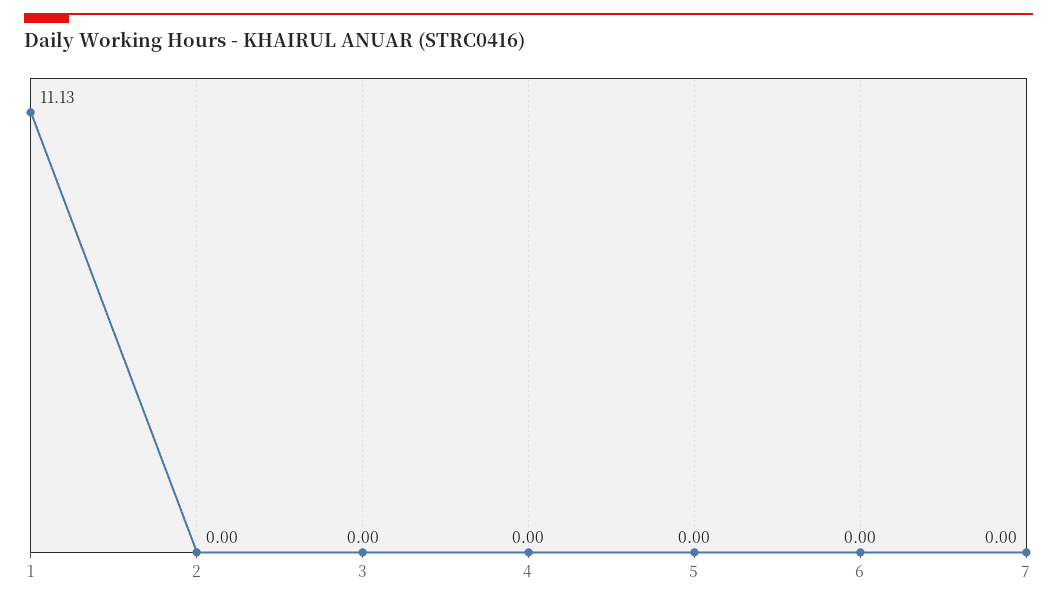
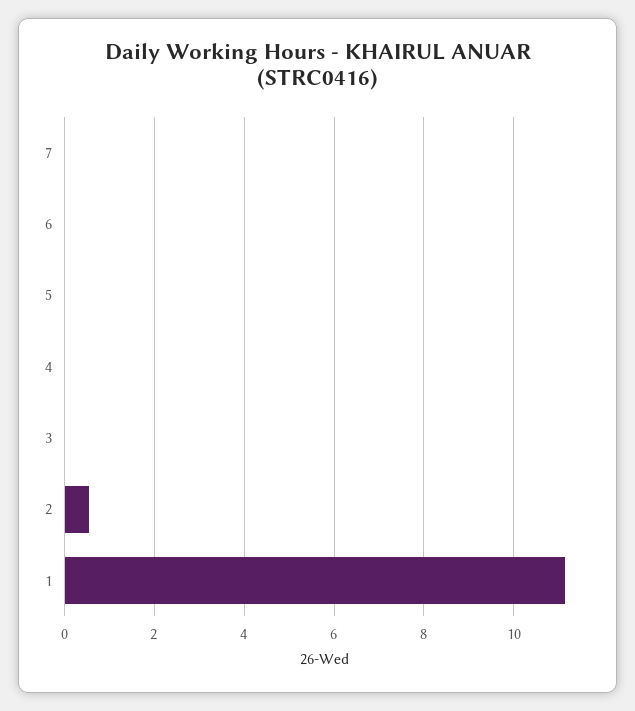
2: 0 -> 0.6

